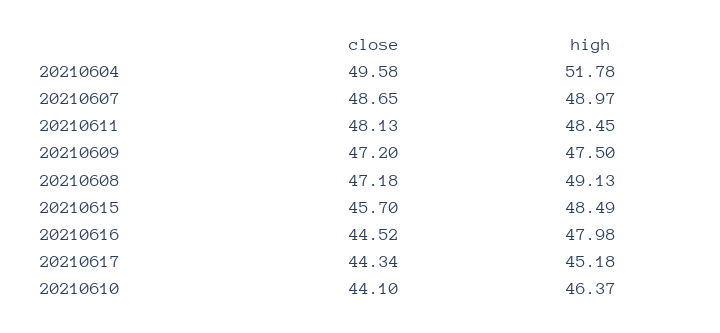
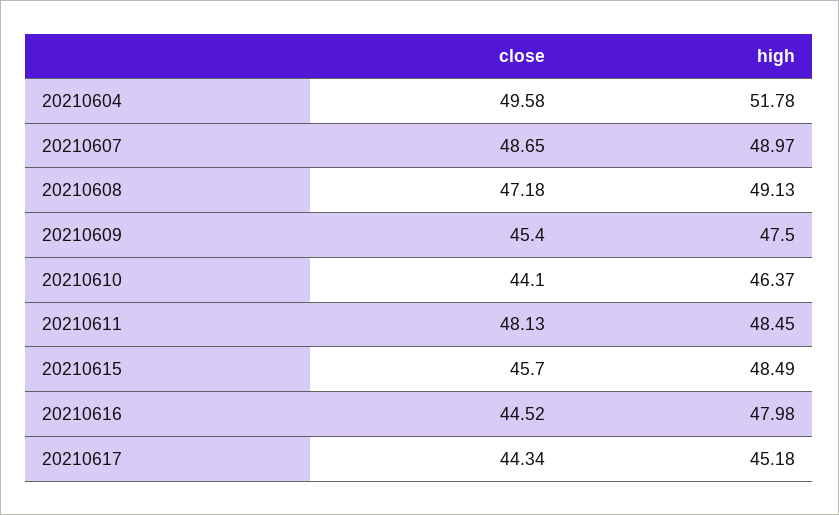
close, 20210609: 47.2 -> 45.4

